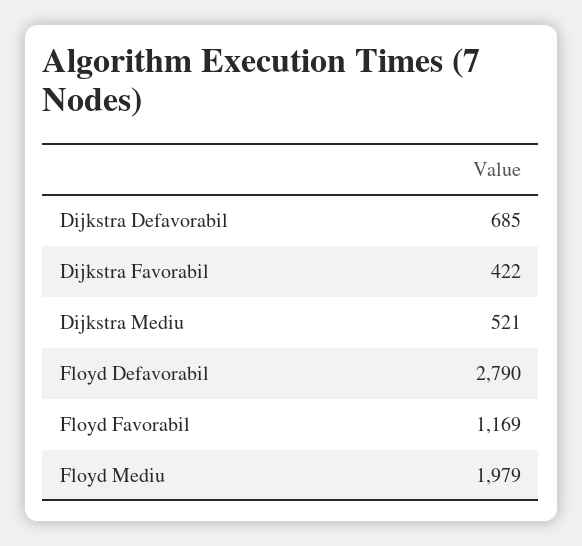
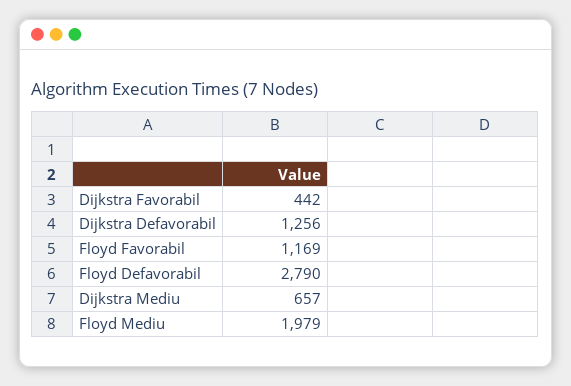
Dijkstra Defavorabil: 685 -> 1256
Dijkstra Favorabil: 422 -> 442
Dijkstra Mediu: 521 -> 657

